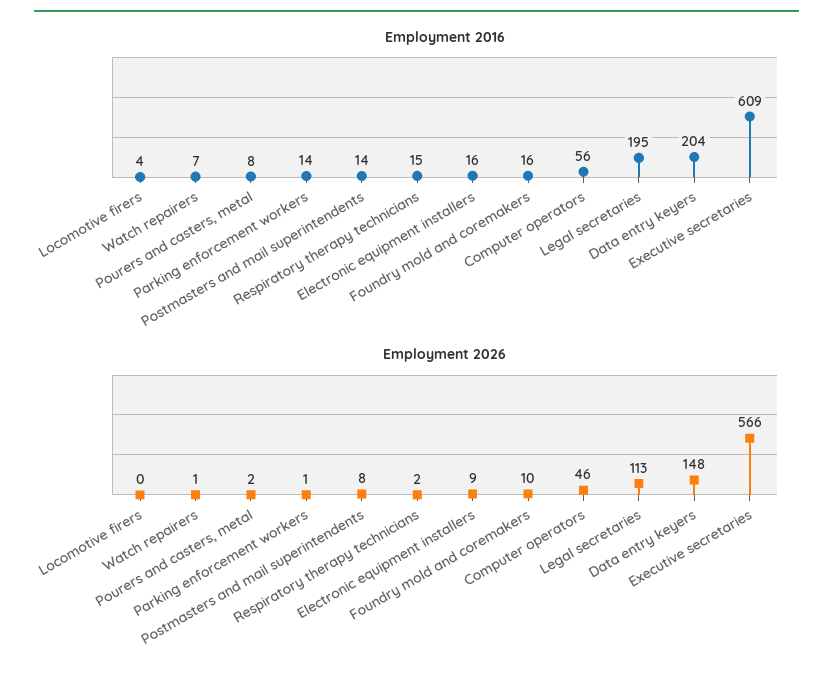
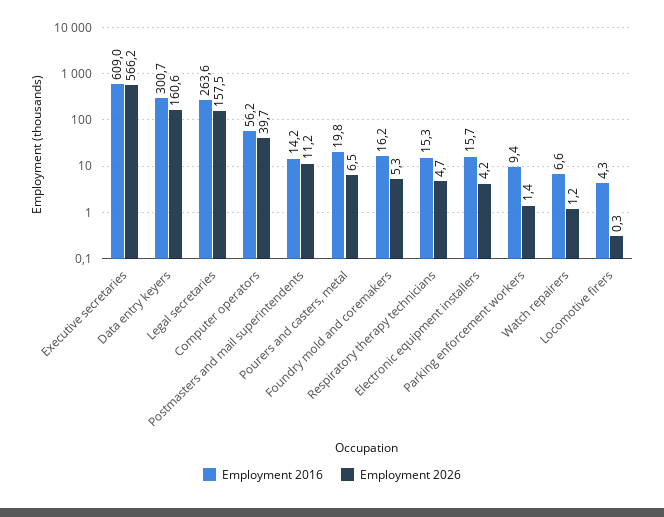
Employment 2016, Pourers and casters, metal: 8 -> 19.8
Employment 2016, Parking enforcement workers: 14 -> 9.4
Employment 2016, Legal secretaries: 195 -> 263.6
Employment 2016, Data entry keyers: 204 -> 300.7
Employment 2026, Pourers and casters, metal: 2 -> 6.5
Employment 2026, Postmasters and mail superintendents: 8 -> 11.2
Employment 2026, Respiratory therapy technicians: 2 -> 4.7
Employment 2026, Electronic equipment installers: 9 -> 4.2
Employment 2026, Foundry mold and coremakers: 10 -> 5.3
Employment 2026, Computer operators: 46 -> 39.7
Employment 2026, Legal secretaries: 113 -> 157.5
Employment 2026, Data entry keyers: 148 -> 160.6

